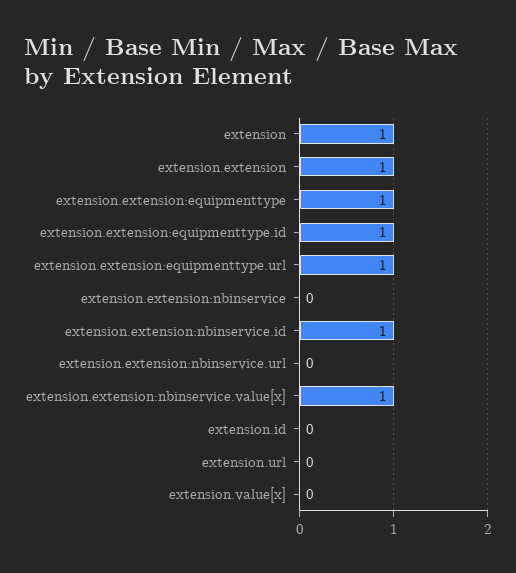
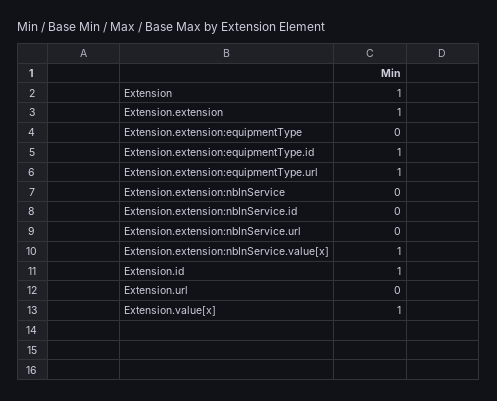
extension.extension:equipmenttype: 1 -> 0
extension.extension:nbinservice.id: 1 -> 0
extension.id: 0 -> 1
extension.value[x]: 0 -> 1

